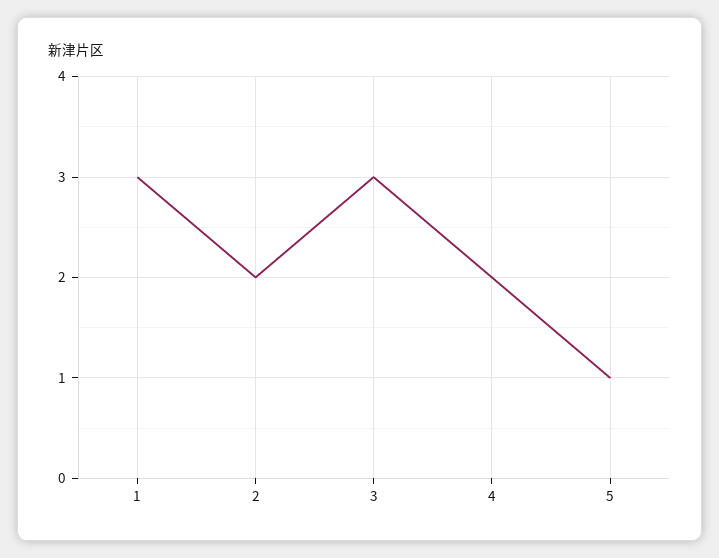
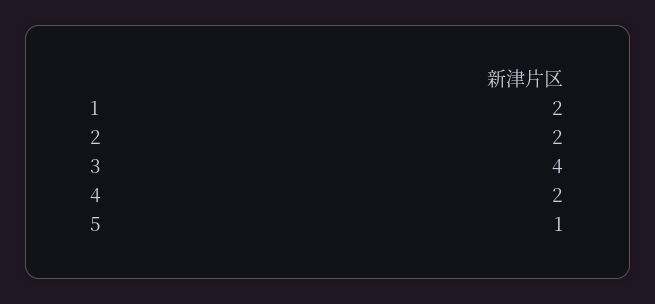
1: 3 -> 2
3: 3 -> 4

